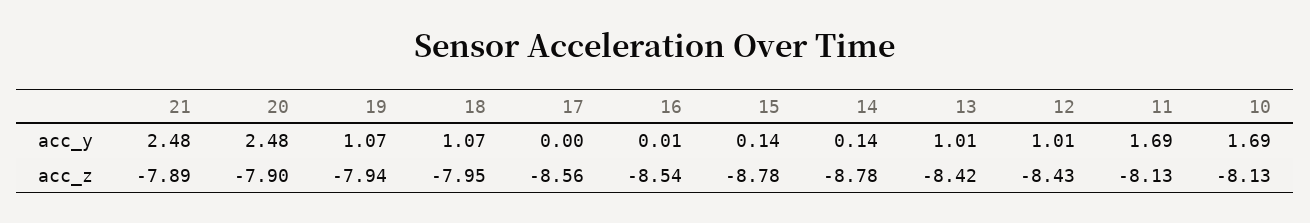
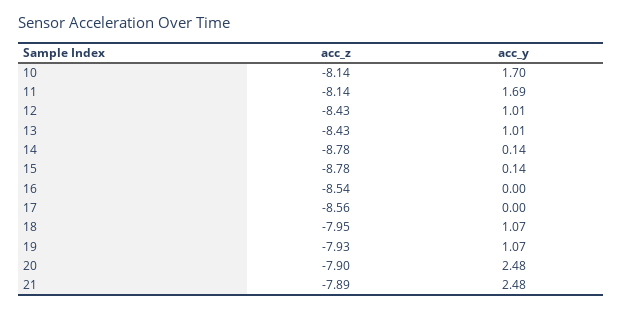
16, acc_y: 0.01 -> 0
10, acc_y: 1.69 -> 1.7
19, acc_z: -7.94 -> -7.93
13, acc_z: -8.42 -> -8.43
11, acc_z: -8.13 -> -8.14
10, acc_z: -8.13 -> -8.14

